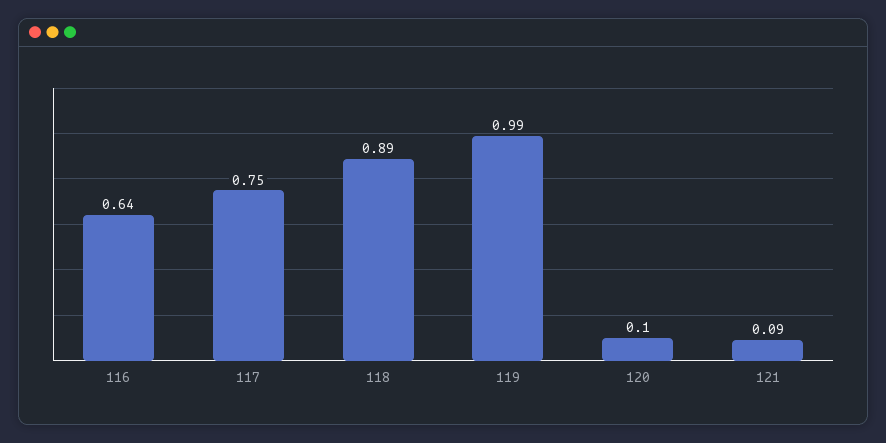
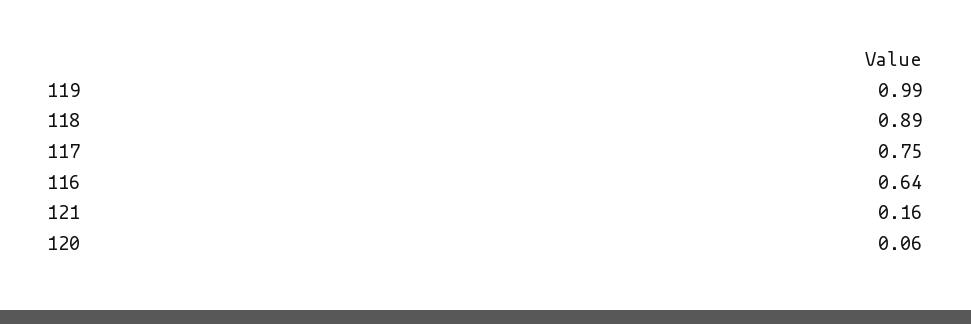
120: 0.1 -> 0.06
121: 0.09 -> 0.16

